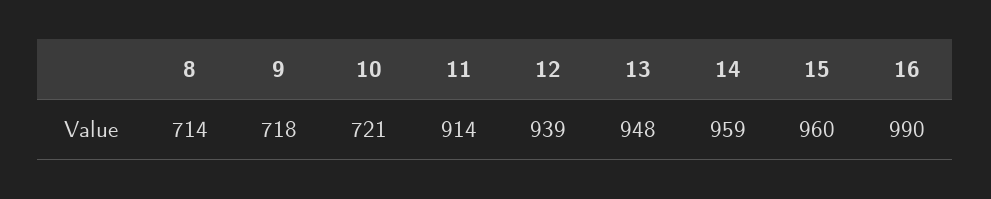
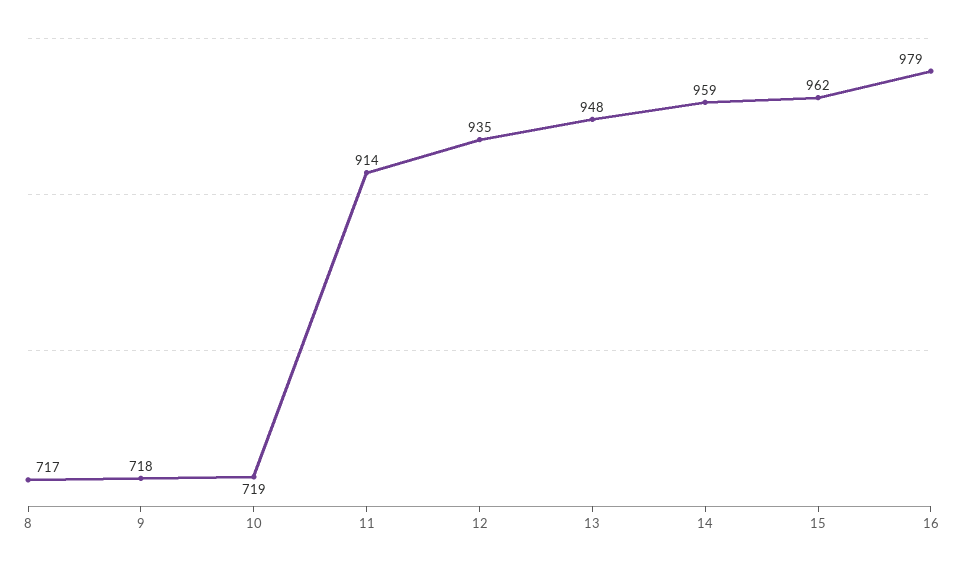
8: 714 -> 717
10: 721 -> 719
12: 939 -> 935
15: 960 -> 962
16: 990 -> 979

